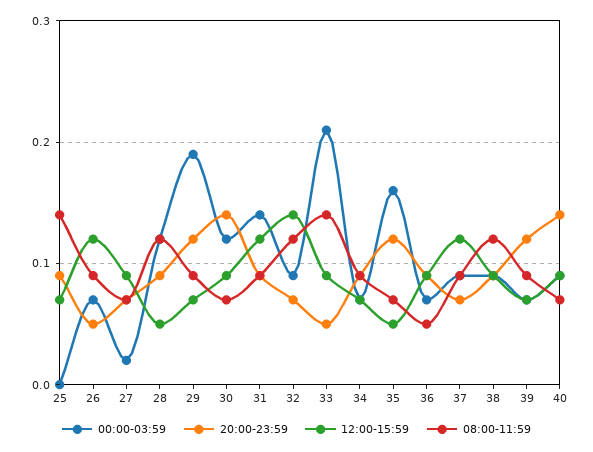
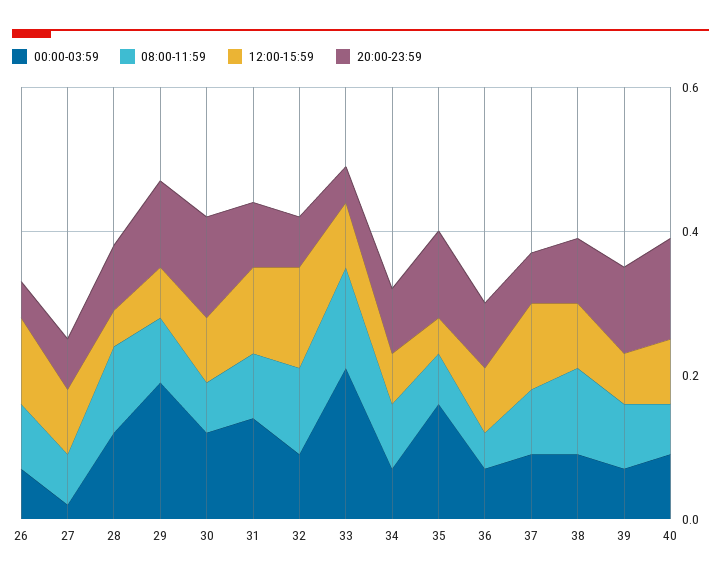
00:00-03:59, 25: 0 -> none
20:00-23:59, 25: 0.09 -> none
12:00-15:59, 25: 0.07 -> none
08:00-11:59, 25: 0.14 -> none

